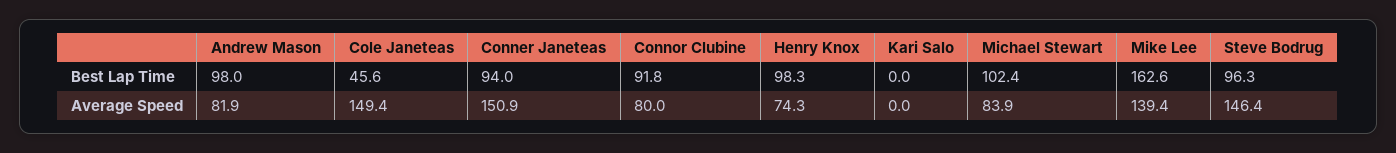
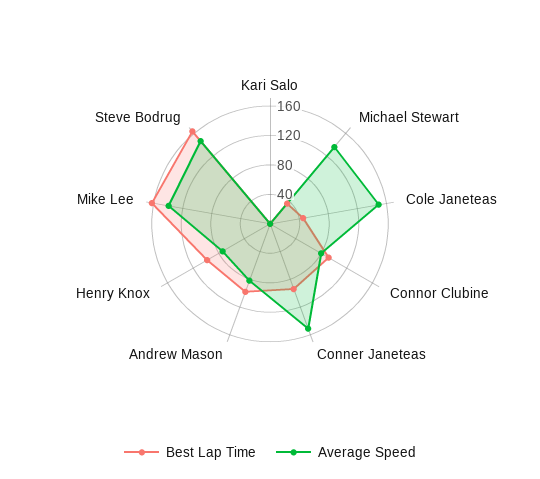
Best Lap Time, Michael Stewart: 102.4 -> 40
Best Lap Time, Steve Bodrug: 96.3 -> 160
Average Speed, Michael Stewart: 83.9 -> 140

